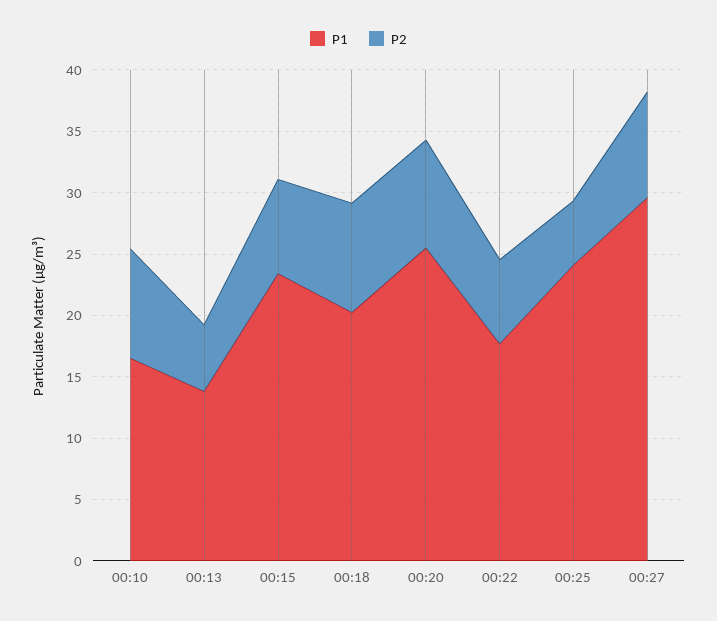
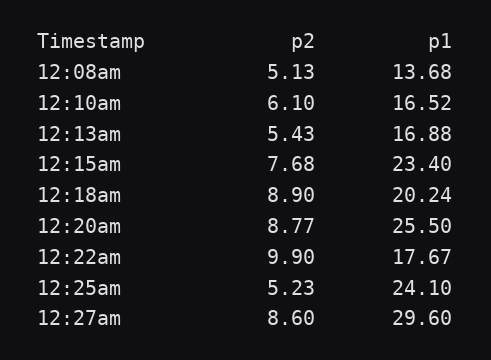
P2, 00:10: 9 -> 6.1
P1, 00:13: 14 -> 16.88
P2, 00:22: 7 -> 9.9
P2, 12:08am: none -> 5.13
P1, 12:08am: none -> 13.68

